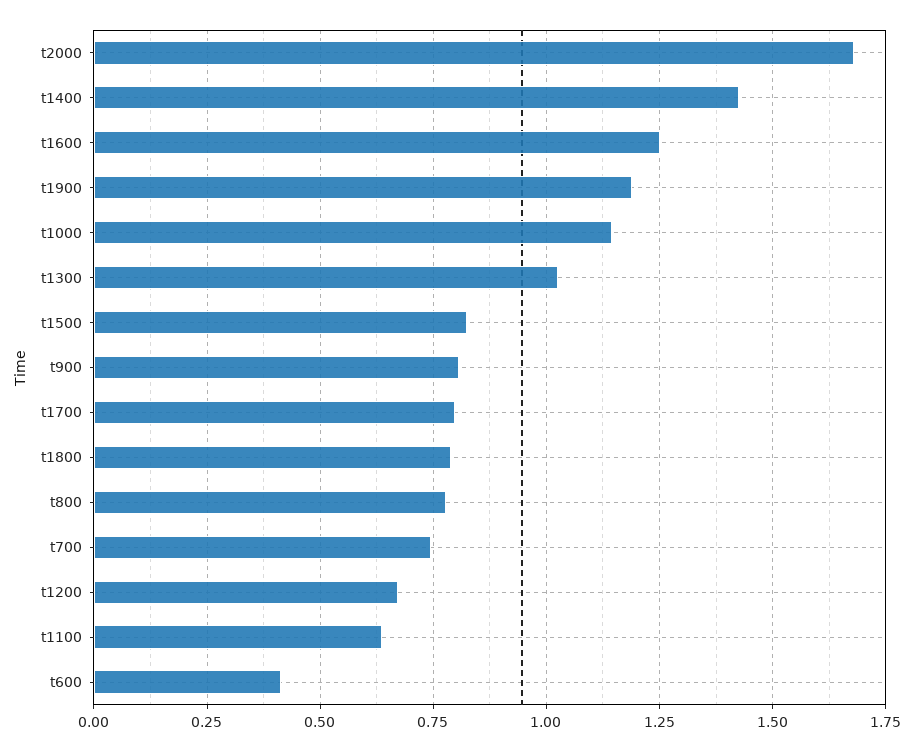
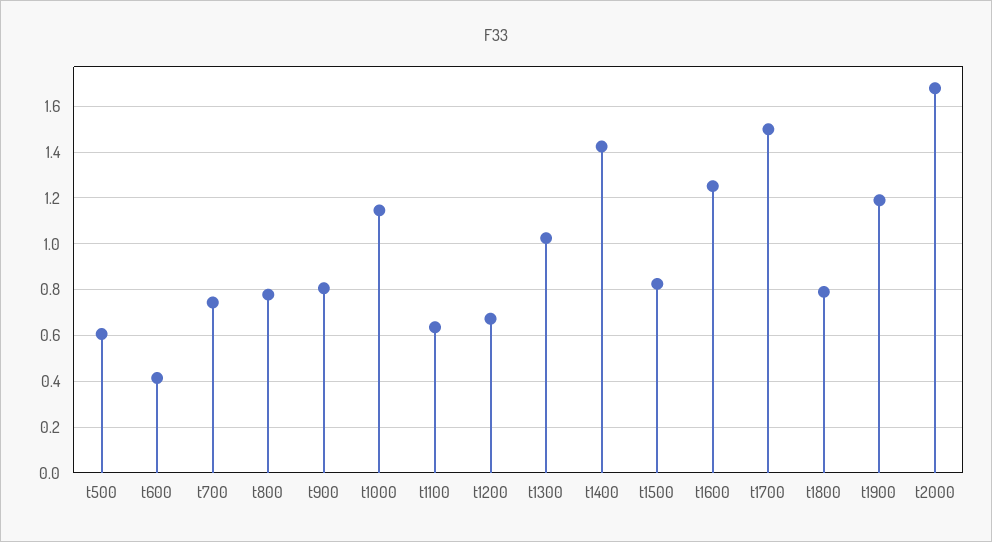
t1700: 0.8 -> 1.5
t500: none -> 0.6

